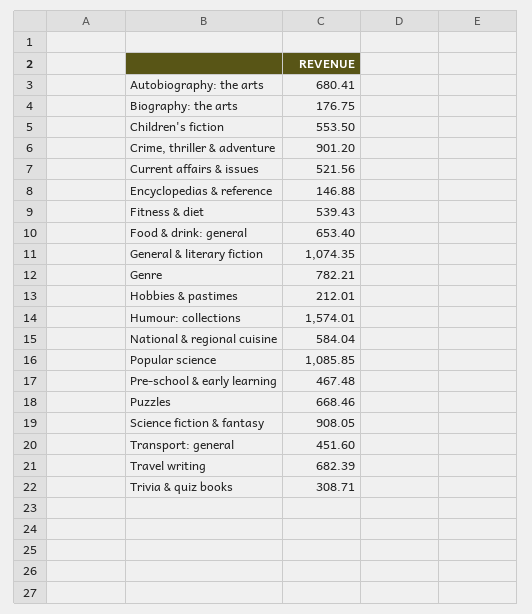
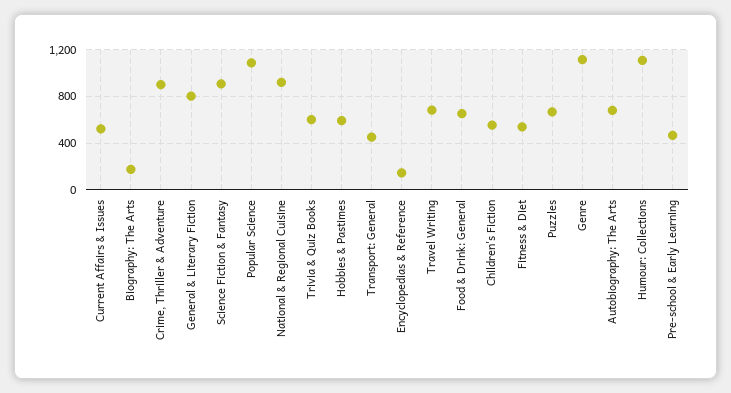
General & literary fiction: 1074.35 -> 800
Genre: 782.21 -> 1100
Hobbies & pastimes: 212.01 -> 600
Humour: collections: 1574.01 -> 1100
National & regional cuisine: 584.04 -> 900
Trivia & quiz books: 308.71 -> 600

